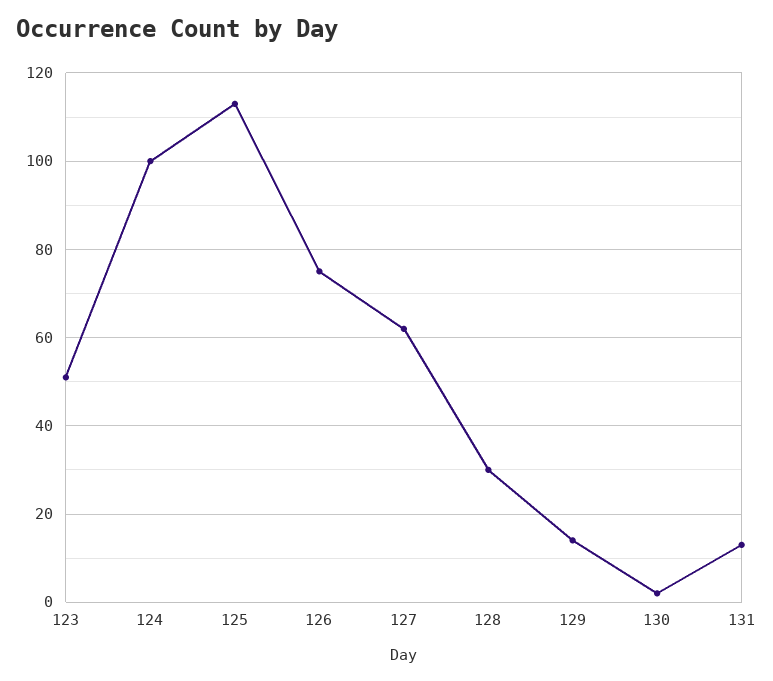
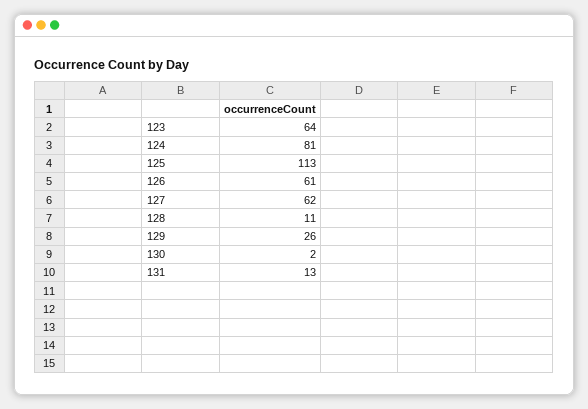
123: 50 -> 64
124: 100 -> 81
126: 75 -> 61
128: 30 -> 11
129: 15 -> 26

